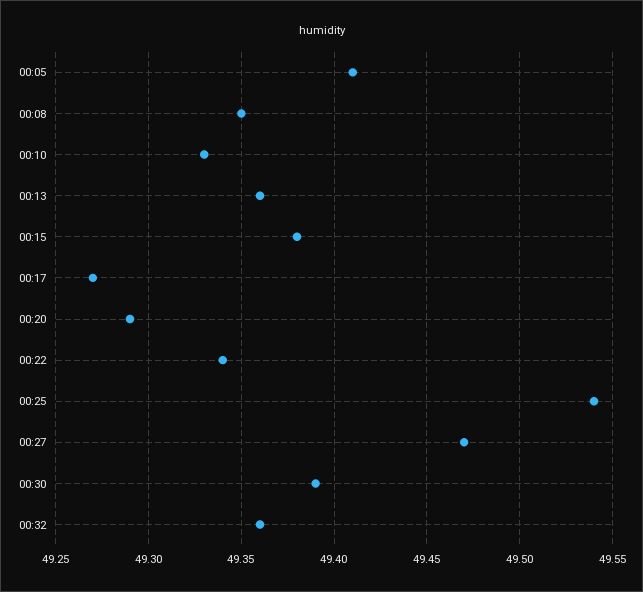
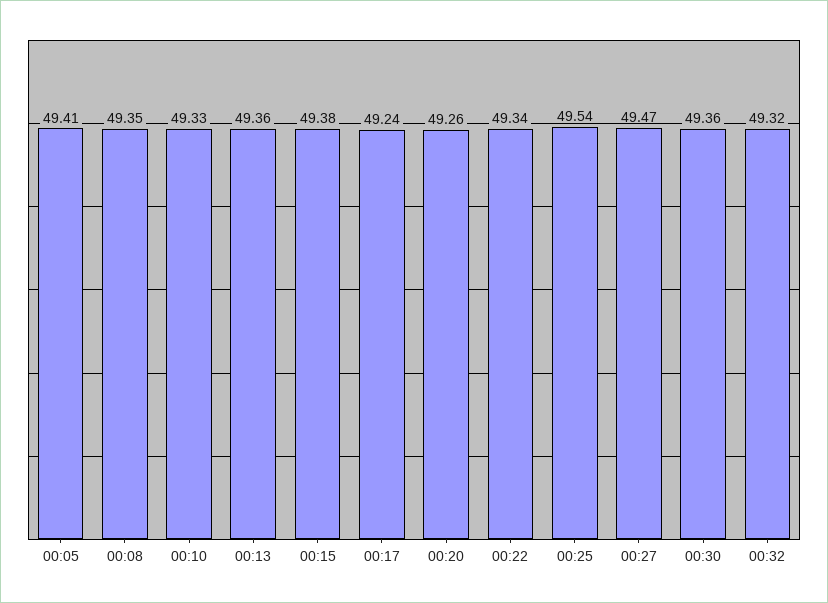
00:17: 49.27 -> 49.24
00:20: 49.29 -> 49.26
00:30: 49.39 -> 49.36
00:32: 49.36 -> 49.32

